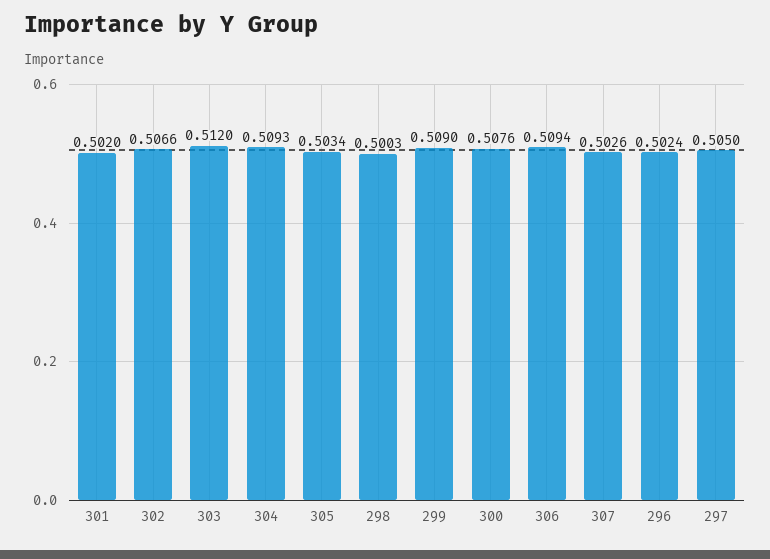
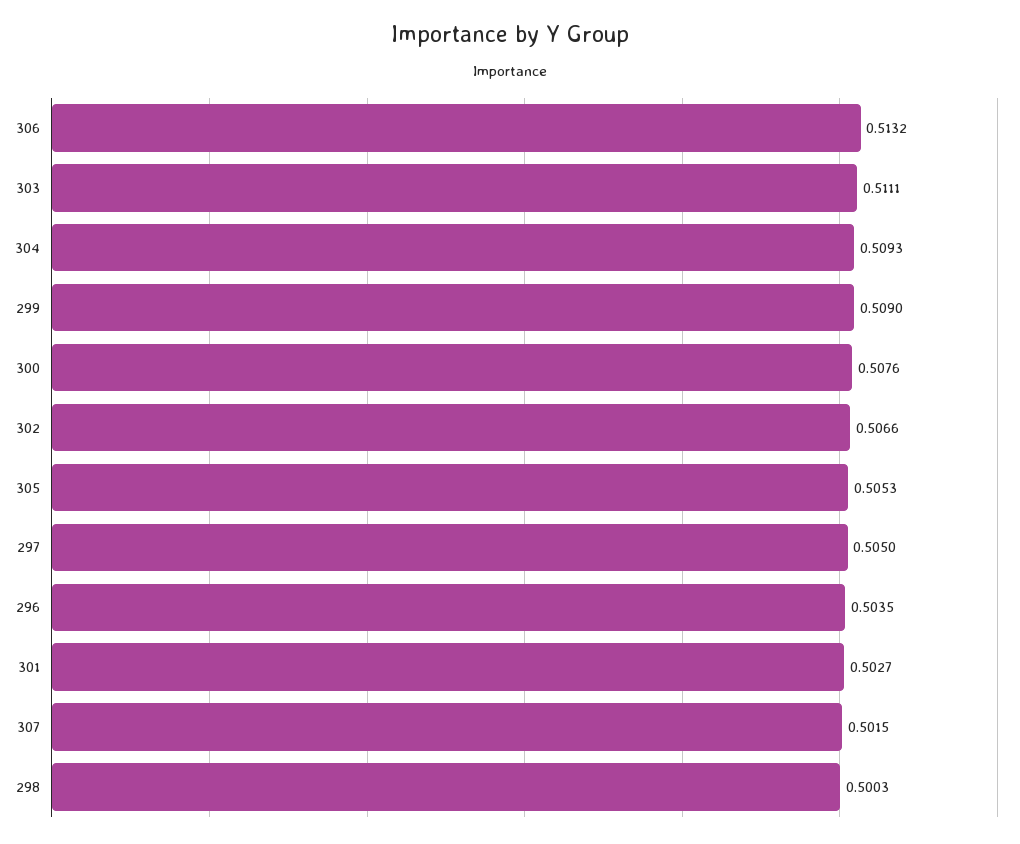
301: 0.502 -> 0.5027
303: 0.512 -> 0.5111
305: 0.5034 -> 0.5053
306: 0.5094 -> 0.5132
307: 0.5026 -> 0.5015
296: 0.5024 -> 0.5035

